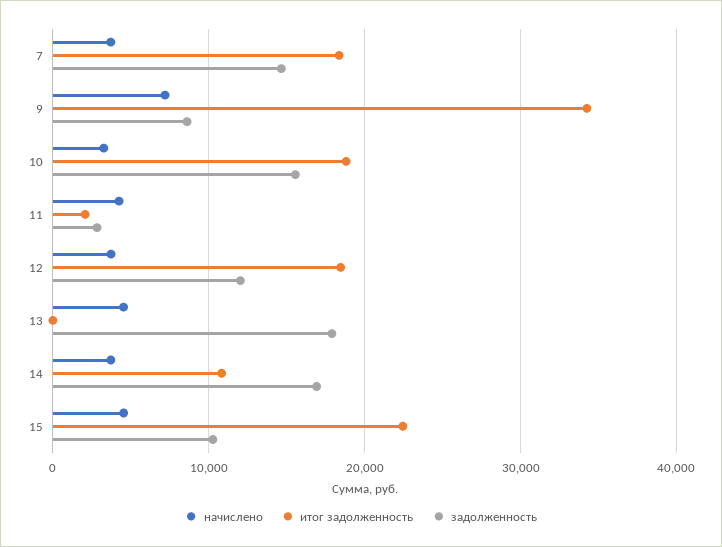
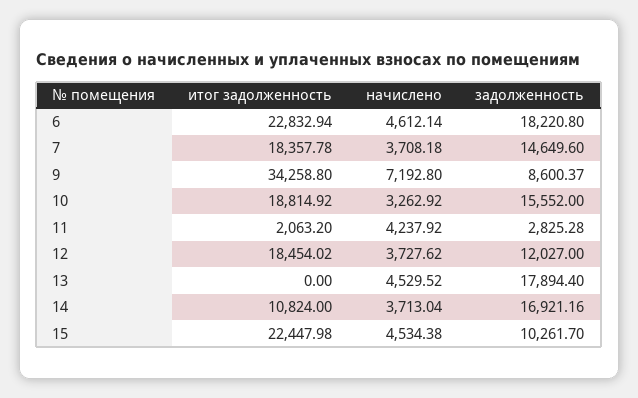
итог задолженность, 6: none -> 22832.94
начислено, 6: none -> 4612.14
задолженность, 6: none -> 18220.8

